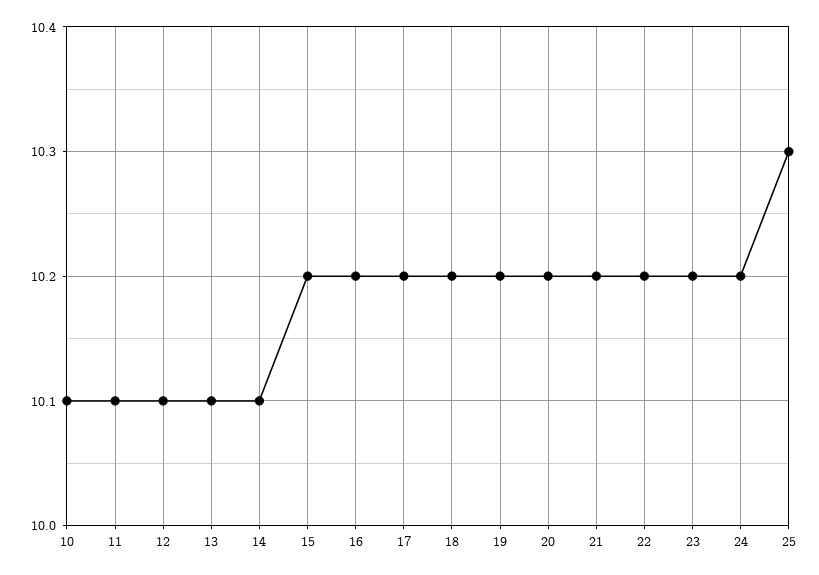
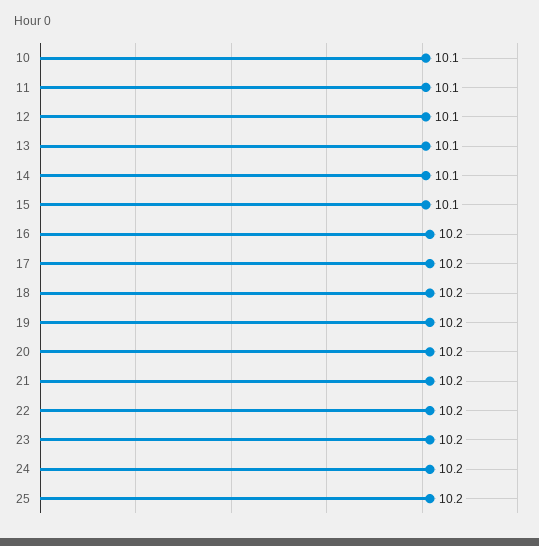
15: 10.2 -> 10.1
25: 10.3 -> 10.2

